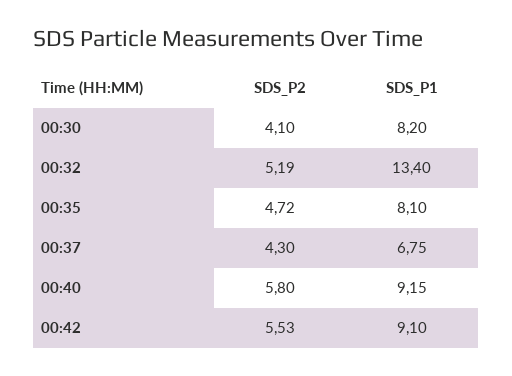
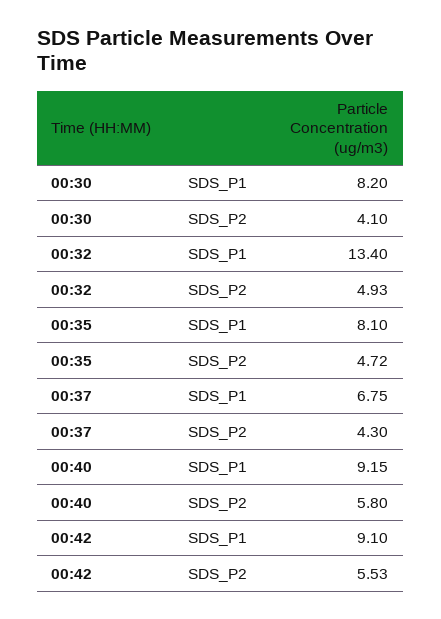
SDS_P2, 00:32: 5.19 -> 4.93

